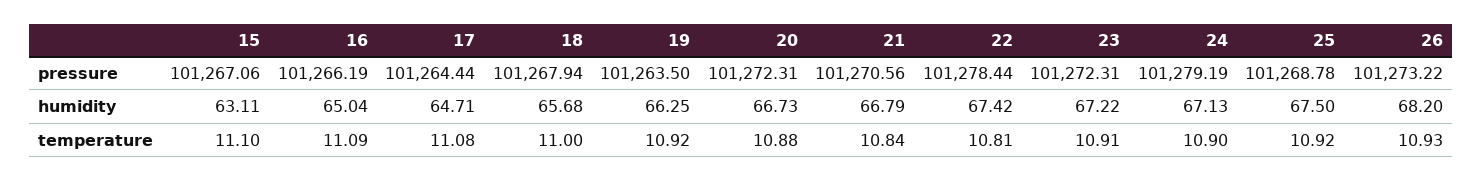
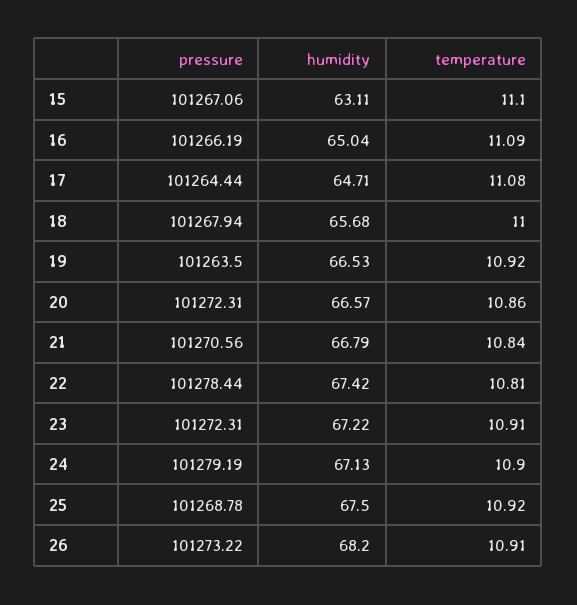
19, humidity: 66.25 -> 66.53
20, humidity: 66.73 -> 66.57
20, temperature: 10.88 -> 10.86
26, temperature: 10.93 -> 10.91

